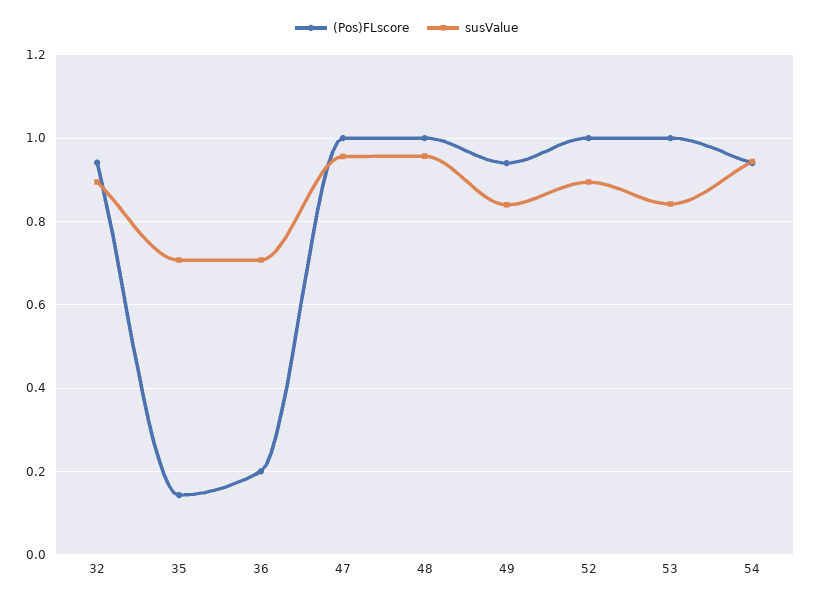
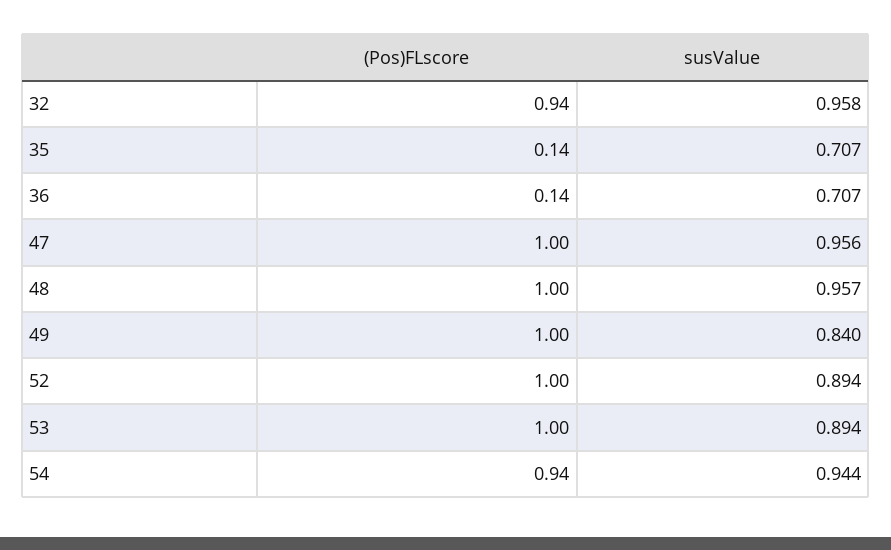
susValue, 32: 0.9 -> 0.958
(Pos)FLscore, 36: 0.2 -> 0.14
(Pos)FLscore, 49: 0.94 -> 1
susValue, 53: 0.84 -> 0.894

